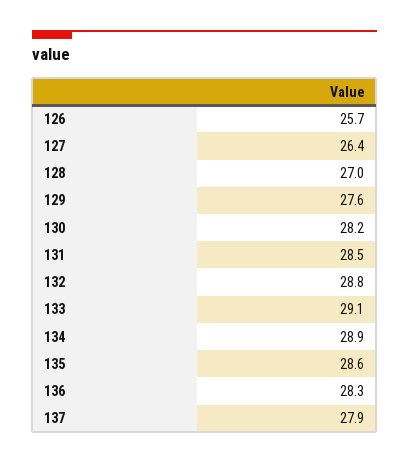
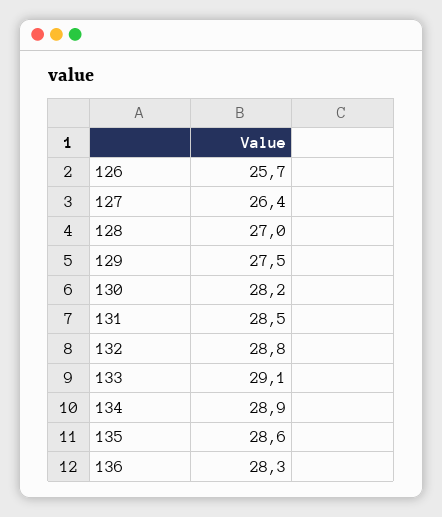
129: 27.6 -> 27.5
137: 27.9 -> none

